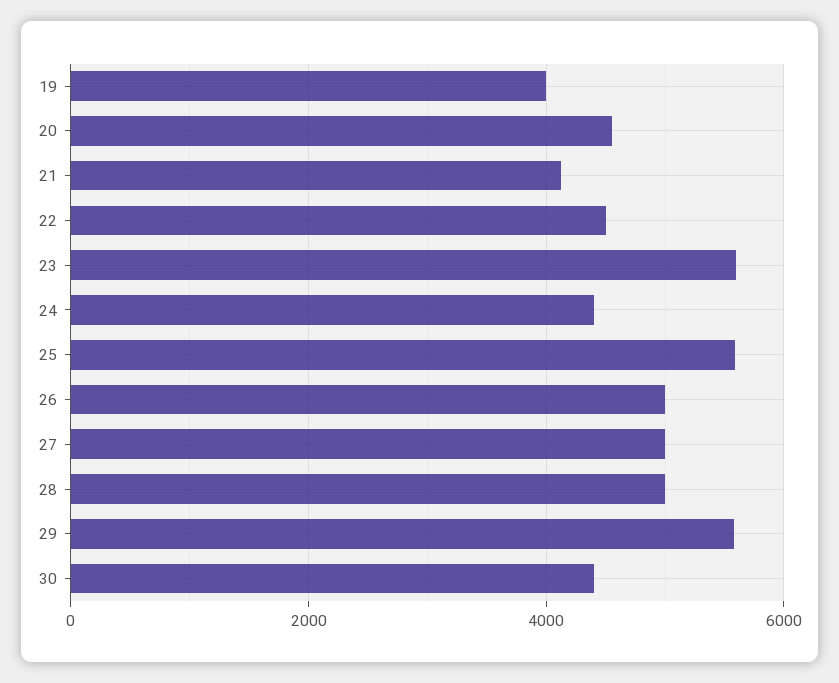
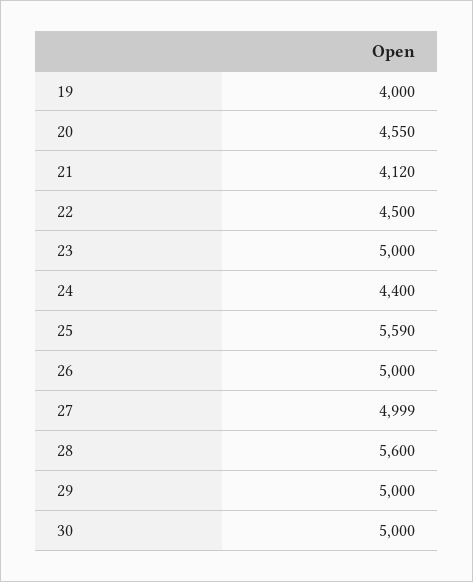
23: 5600 -> 5000
28: 5000 -> 5600
29: 5600 -> 5000
30: 4400 -> 5000

